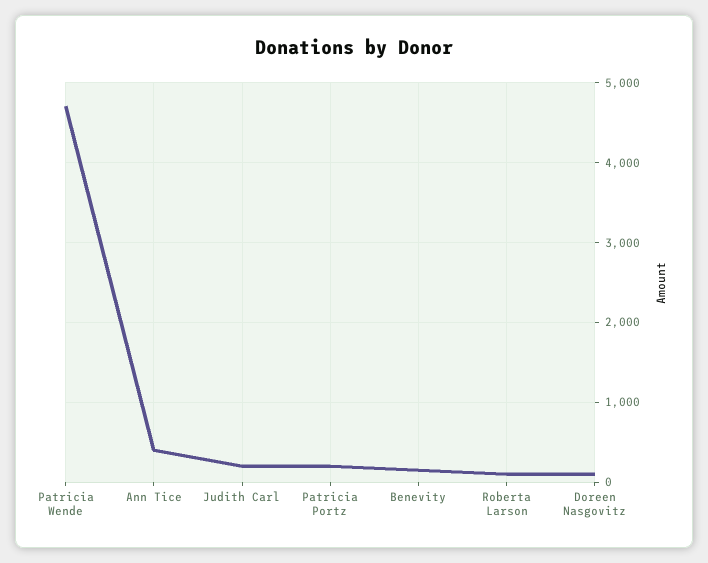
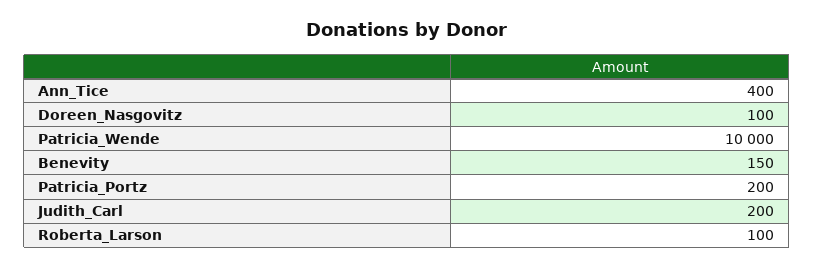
Patricia Wende: 4700 -> 10000

